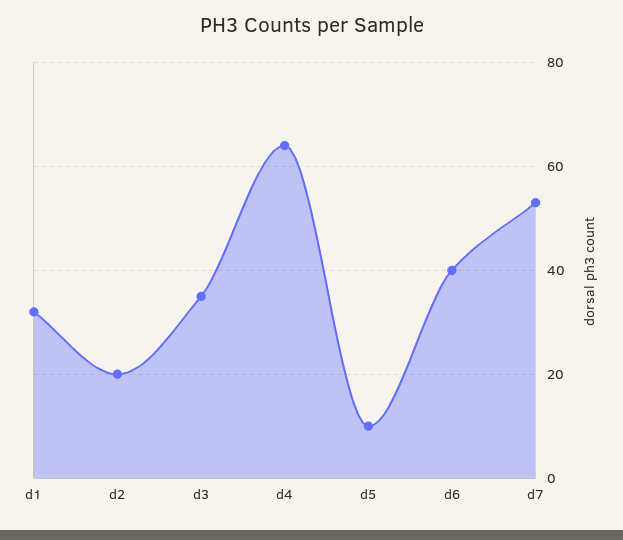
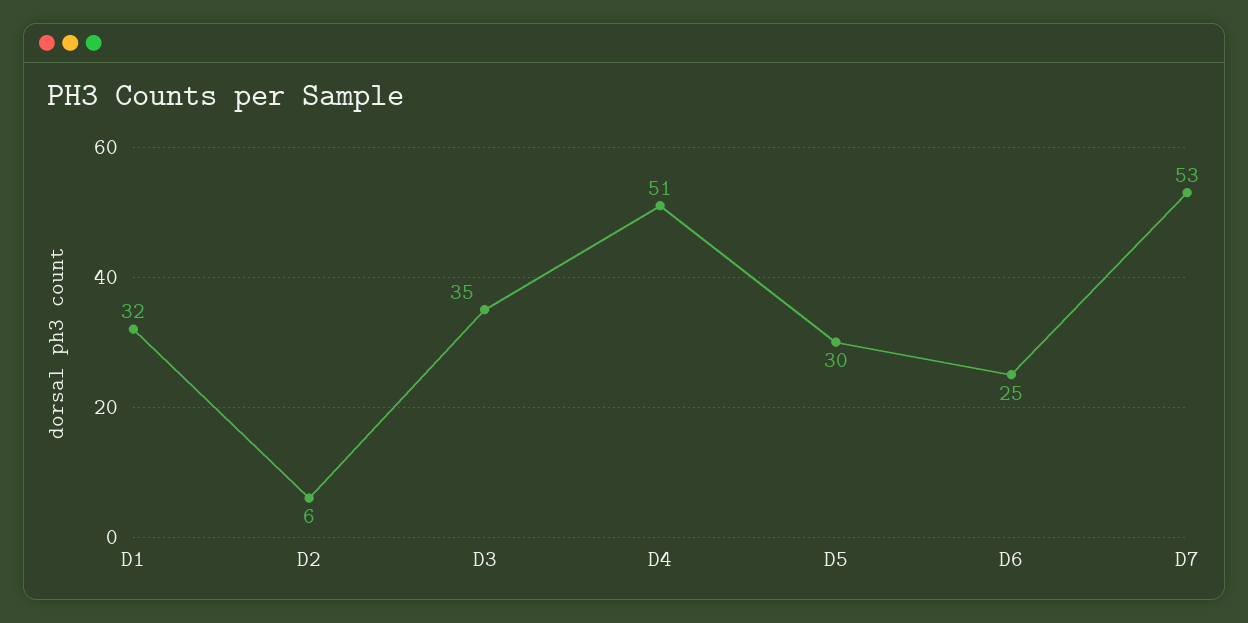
d2: 20 -> 6
d4: 65 -> 51
d5: 10 -> 30
d6: 40 -> 25

